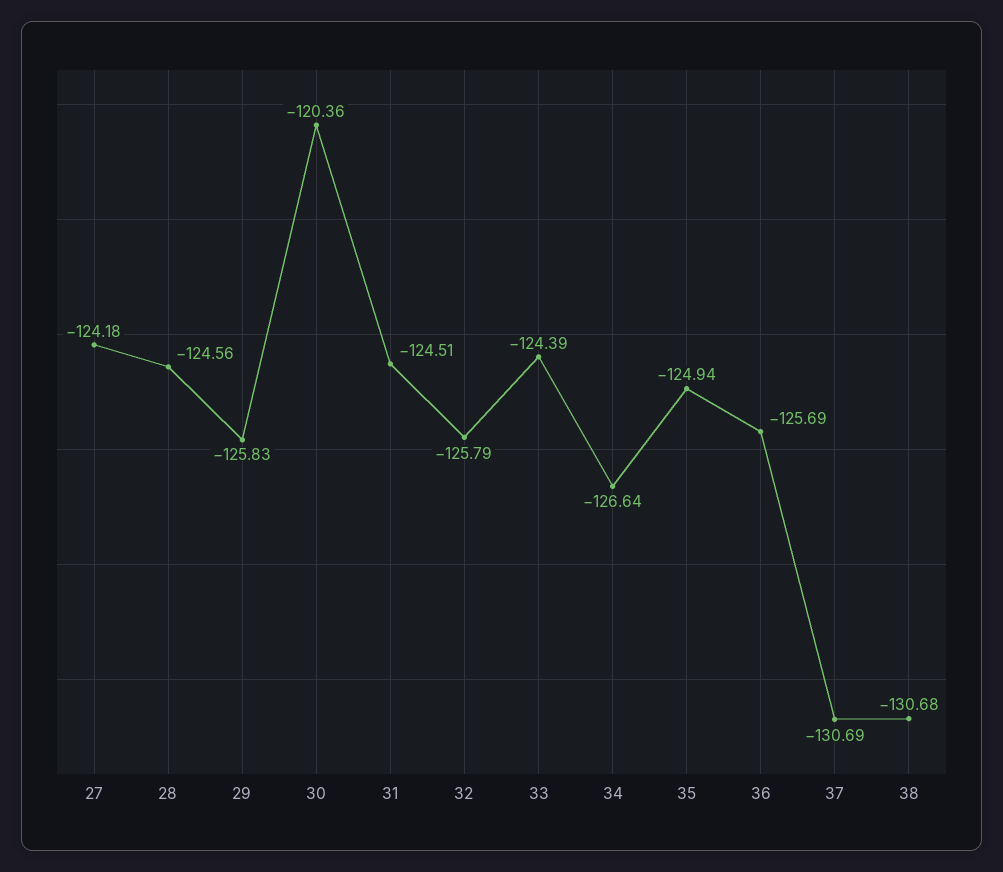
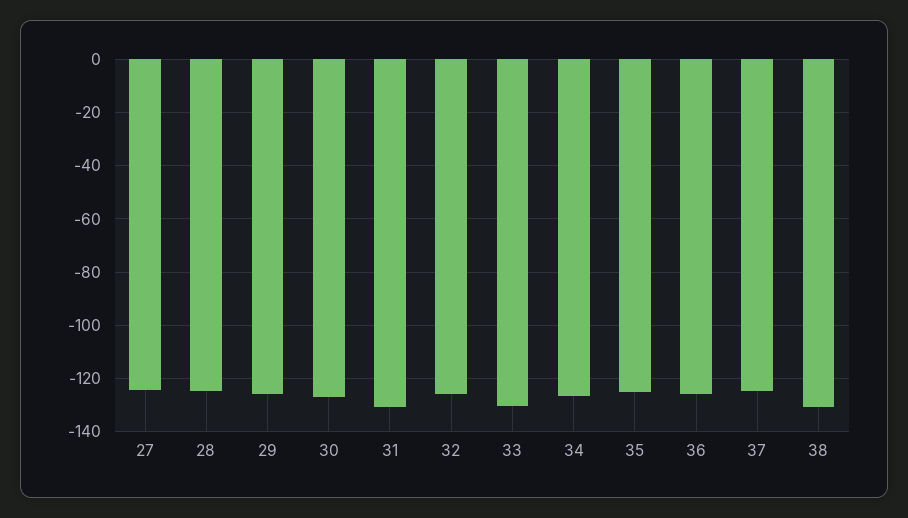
30: -120.36 -> -127.5
31: -124.51 -> -130
33: -124.39 -> -130
37: -130.69 -> -125

